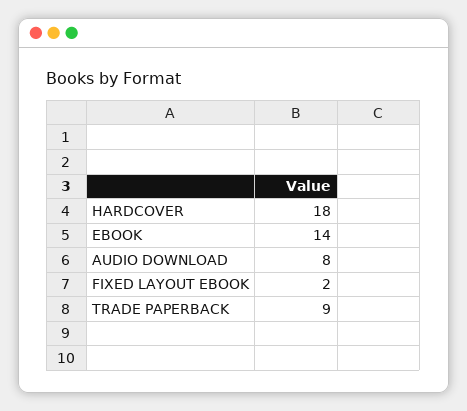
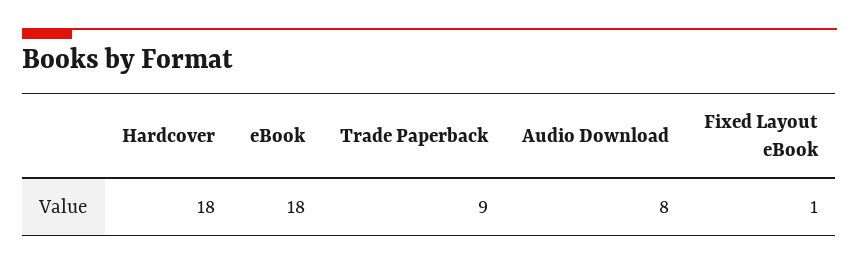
EBOOK: 14 -> 18
FIXED LAYOUT EBOOK: 2 -> 1

